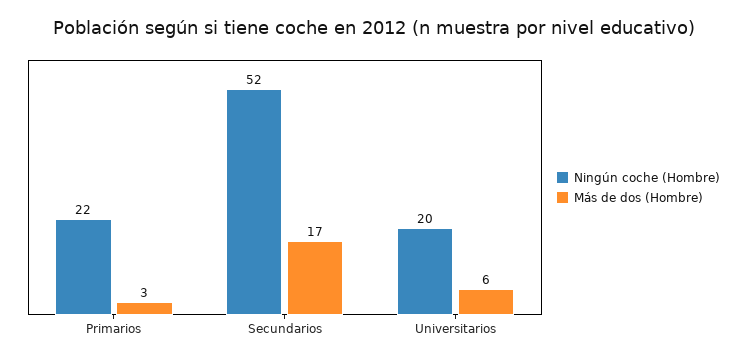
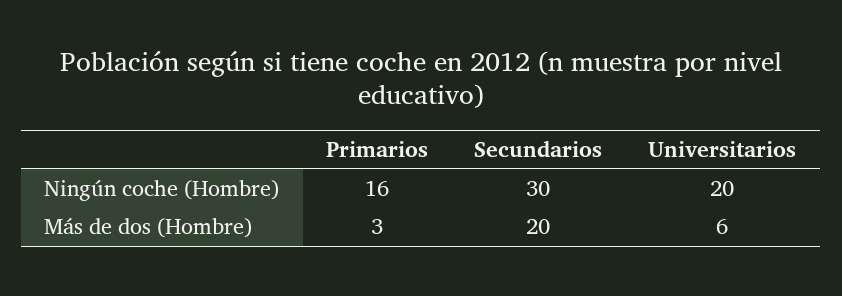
Ningún coche (Hombre), Primarios: 22 -> 16
Ningún coche (Hombre), Secundarios: 52 -> 30
Más de dos (Hombre), Secundarios: 17 -> 20

